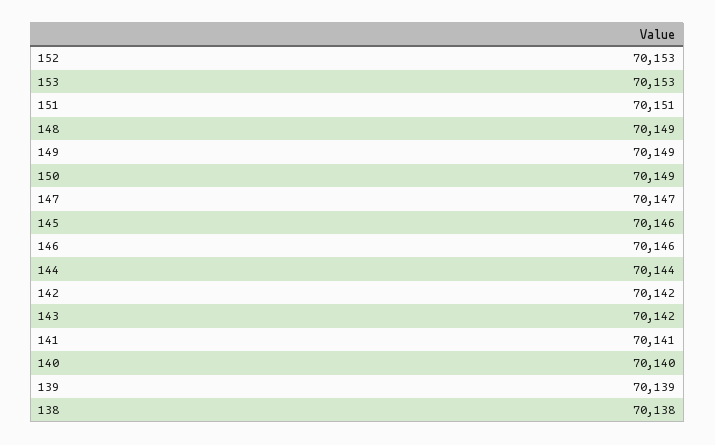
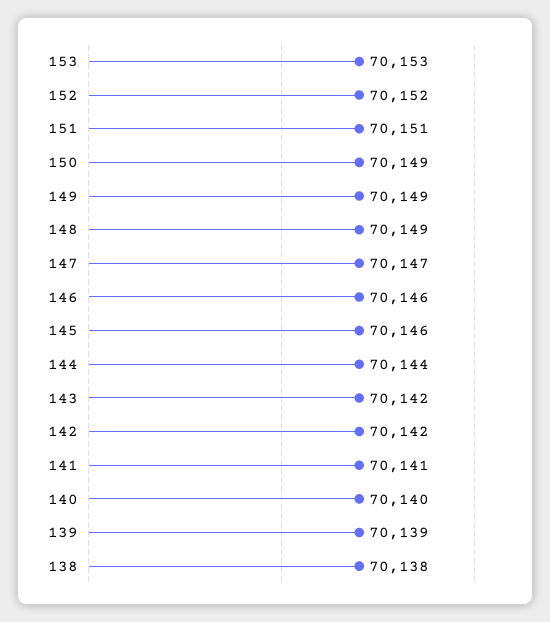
152: 70153 -> 70152

